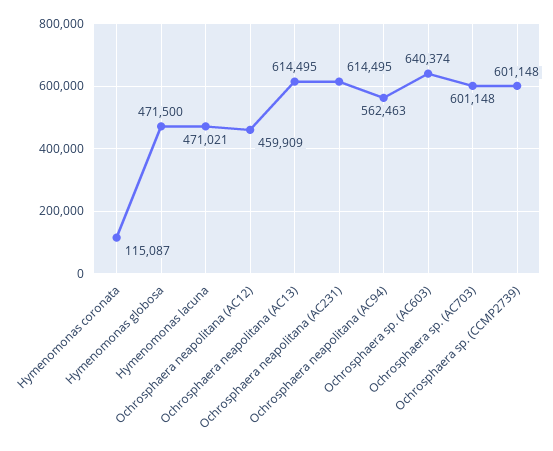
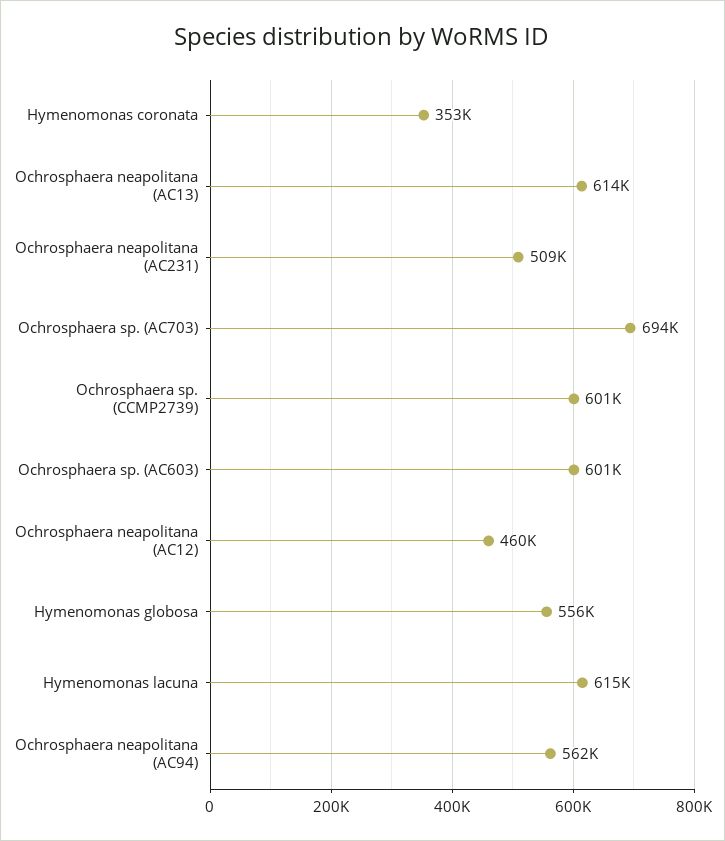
Hymenomonas coronata: 115087 -> 353000
Hymenomonas globosa: 471500 -> 556000
Hymenomonas lacuna: 471021 -> 615000
Ochrosphaera neapolitana (AC231): 614495 -> 509000
Ochrosphaera sp. (AC603): 640374 -> 601000
Ochrosphaera sp. (AC703): 601148 -> 694000

